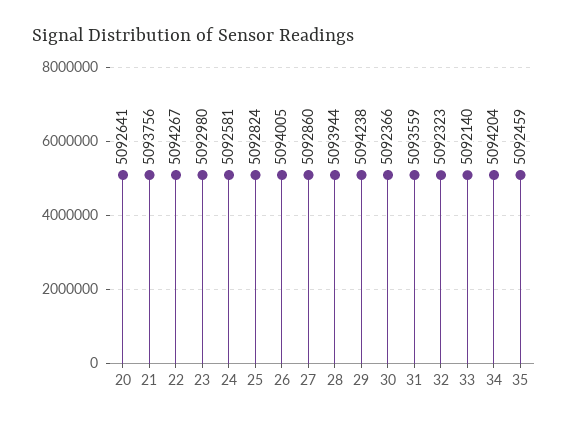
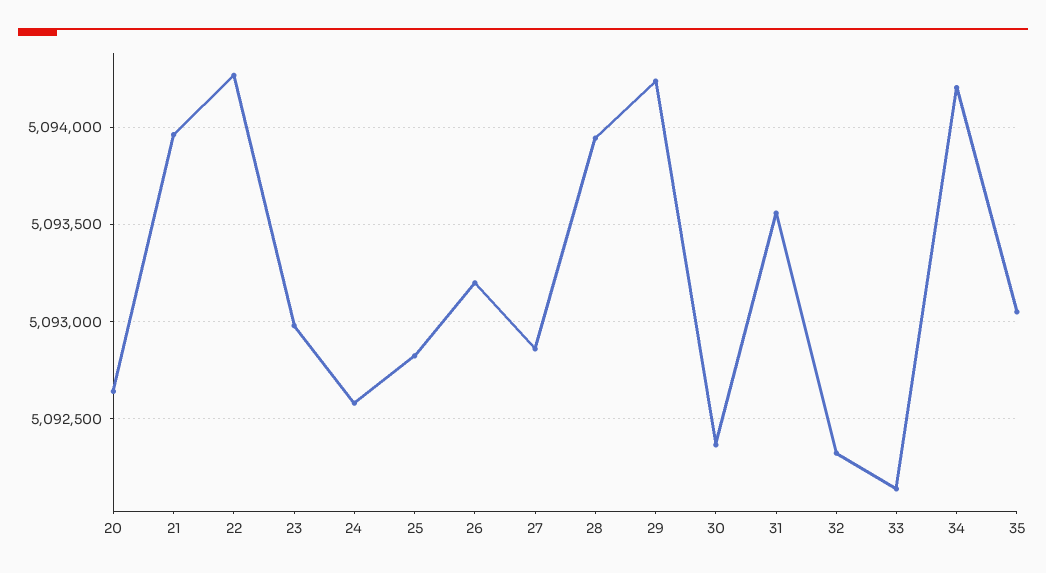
21: 5093756 -> 5093950
26: 5094005 -> 5093200
35: 5092459 -> 5093050

